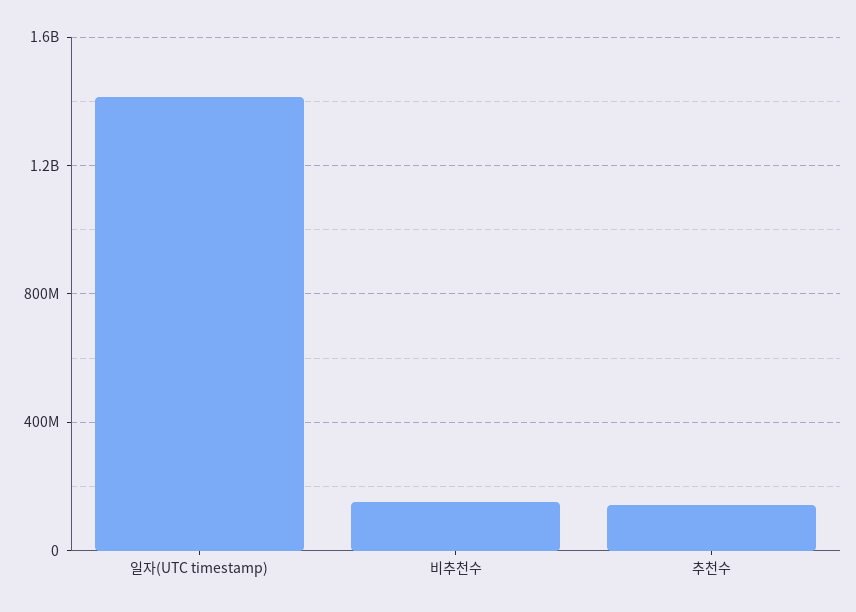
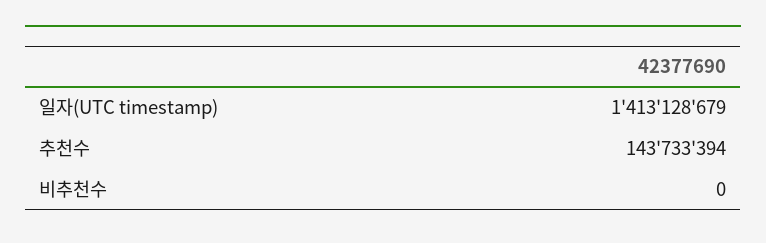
비추천수: 150000000 -> 0

